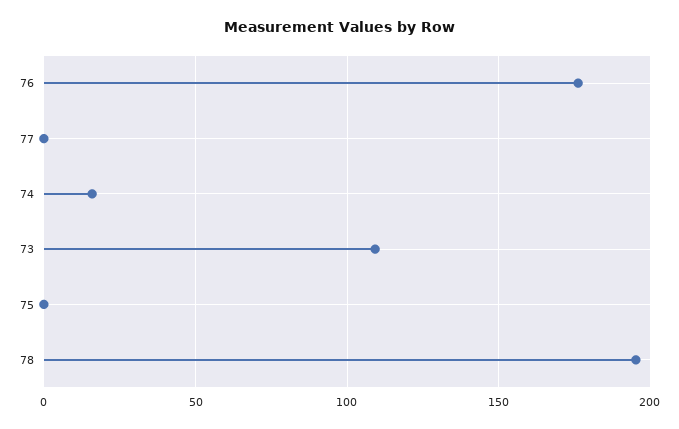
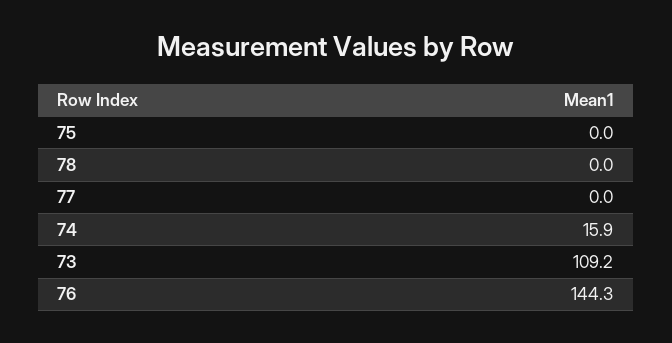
76: 175 -> 144.3
78: 195 -> 0

